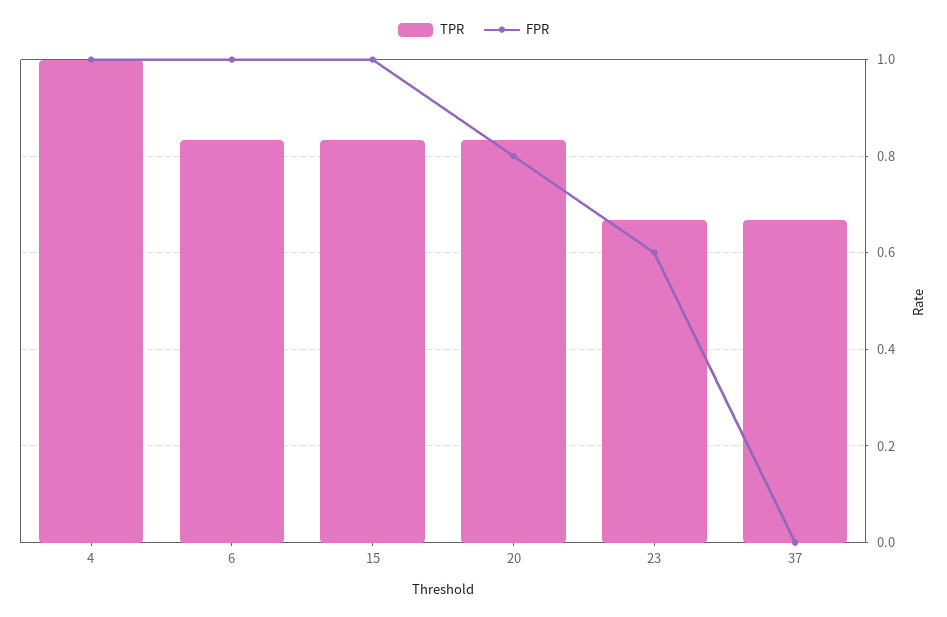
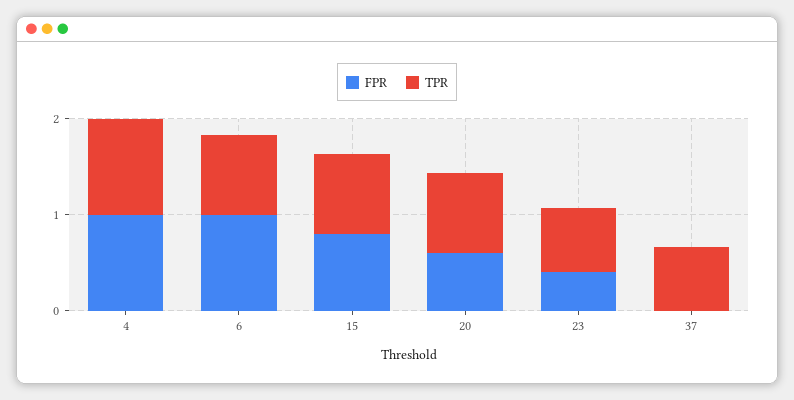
FPR, 15: 1 -> 0.8
FPR, 20: 0.8 -> 0.6
FPR, 23: 0.6 -> 0.4

